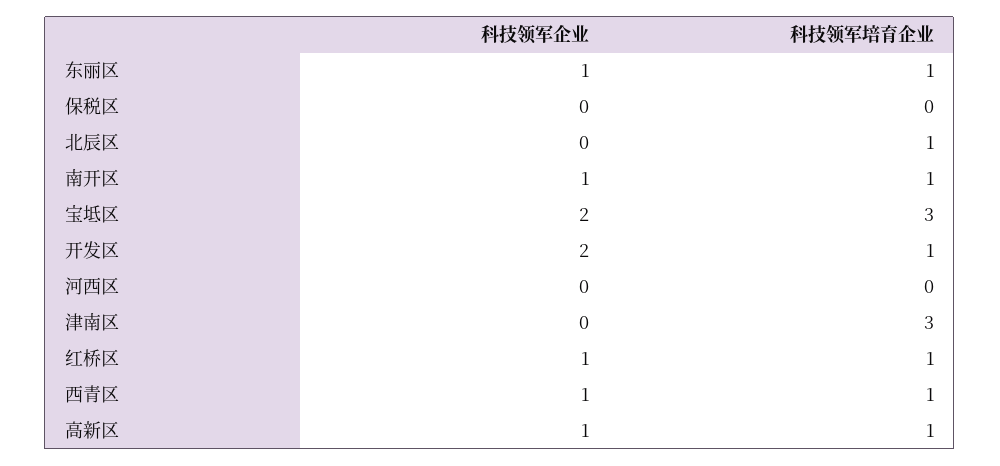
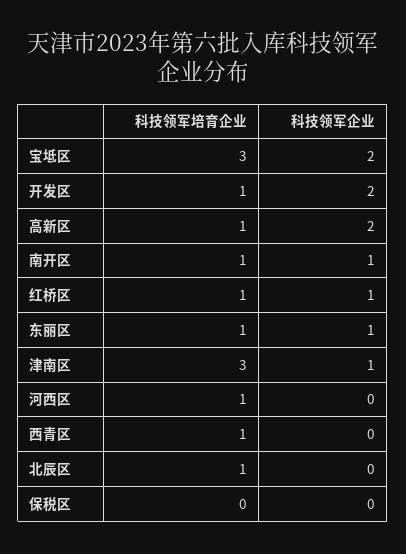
科技领军培育企业, 河西区: 0 -> 1
科技领军企业, 津南区: 0 -> 1
科技领军企业, 西青区: 1 -> 0
科技领军企业, 高新区: 1 -> 2

